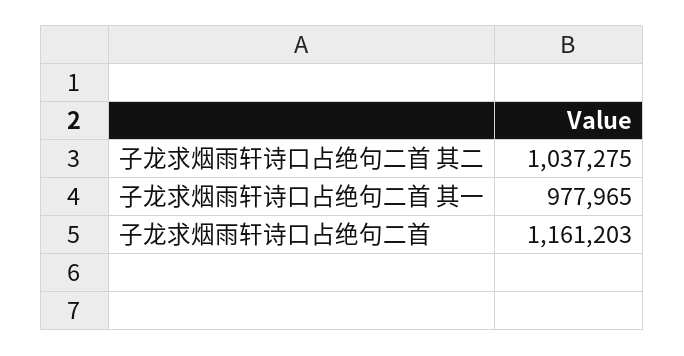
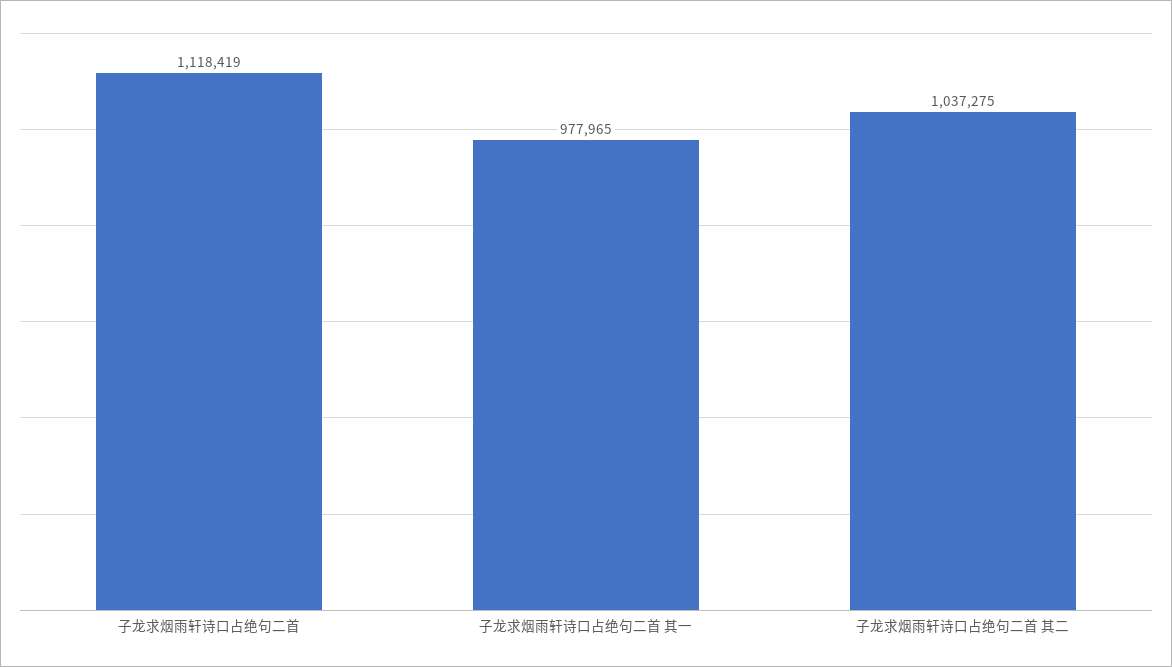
子龙求烟雨轩诗口占绝句二首: 1161203 -> 1118419

